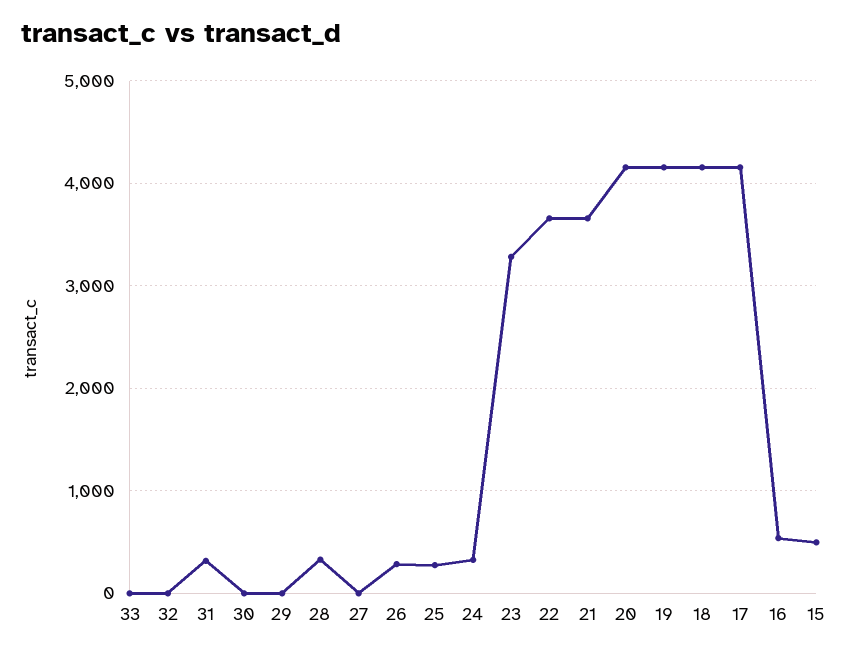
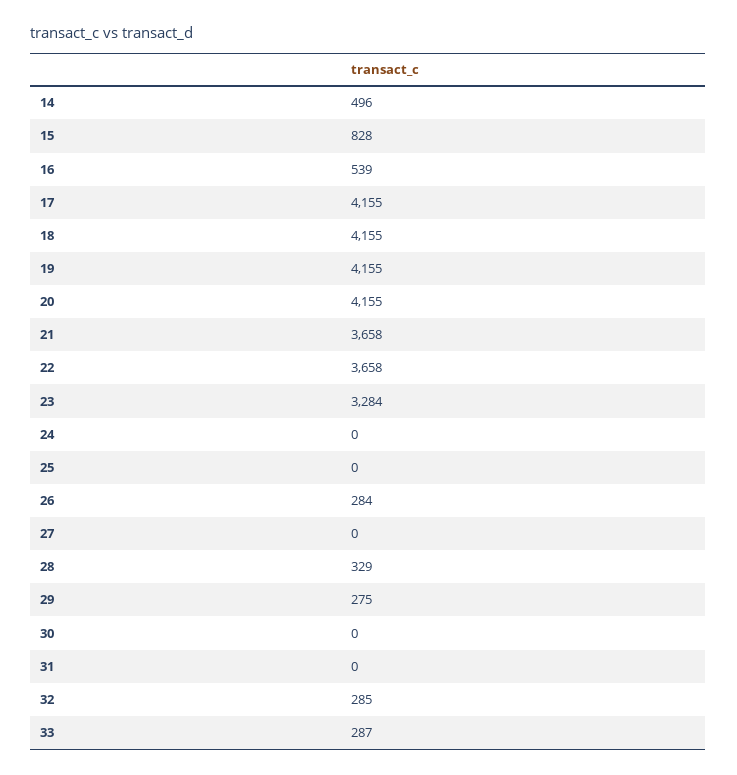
33: 0 -> 287
32: 0 -> 285
31: 300 -> 0
29: 0 -> 275
25: 300 -> 0
24: 300 -> 0
15: 500 -> 828
14: none -> 496

